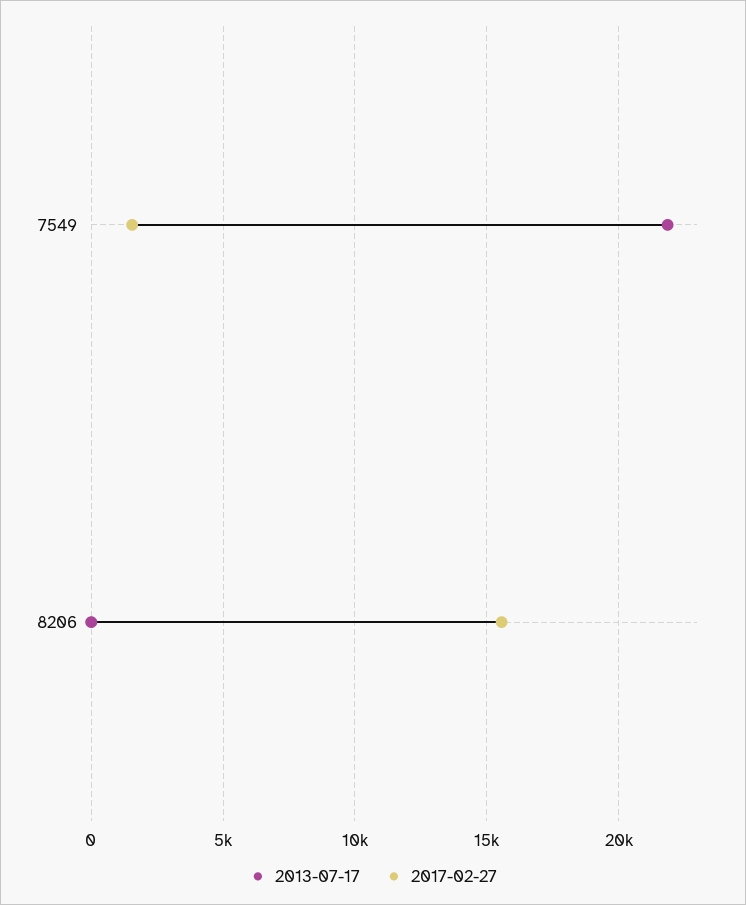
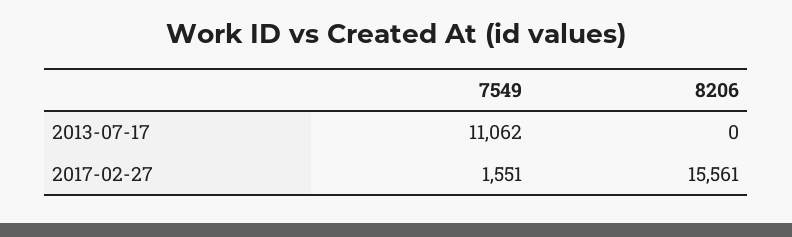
2013-07-17, 7549: 22000 -> 11062

